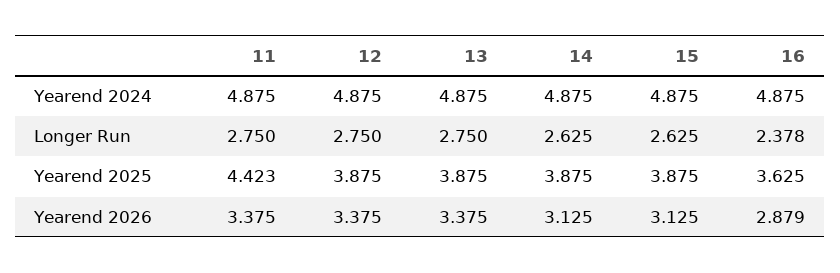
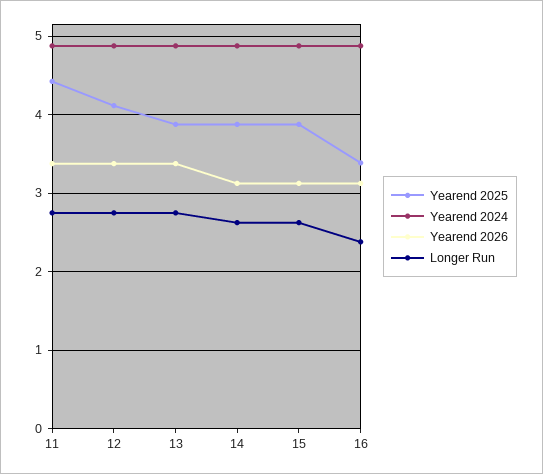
Yearend 2025, 12: 3.875 -> 4.1
Yearend 2025, 16: 3.625 -> 3.4
Yearend 2026, 16: 2.879 -> 3.1

